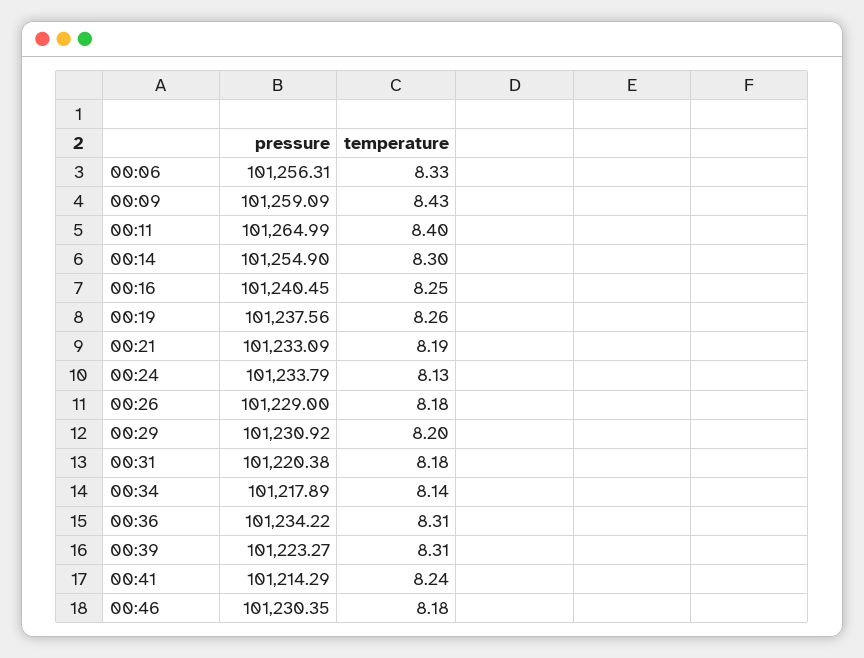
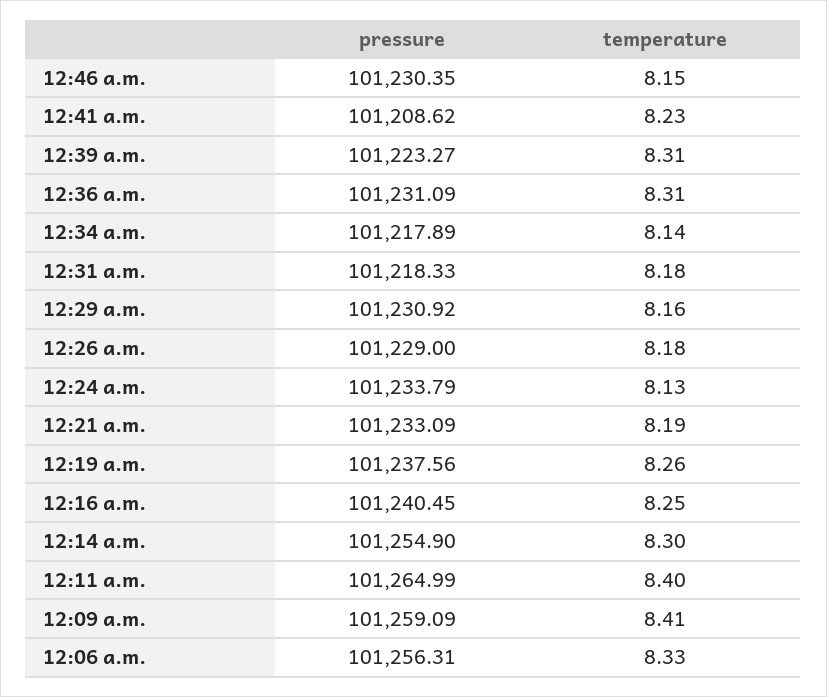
temperature, 00:09: 8.43 -> 8.41
temperature, 00:29: 8.2 -> 8.16
pressure, 00:31: 101220.38 -> 101218.33
pressure, 00:36: 101234.22 -> 101231.09
pressure, 00:41: 101214.29 -> 101208.62
temperature, 00:41: 8.24 -> 8.23
temperature, 00:46: 8.18 -> 8.15

